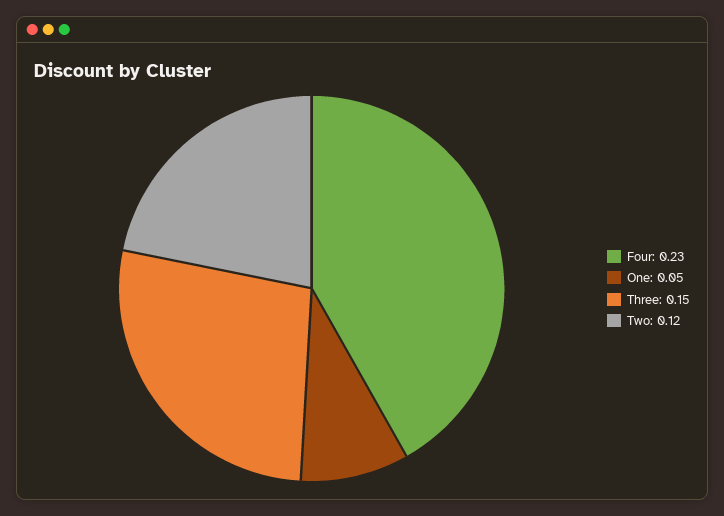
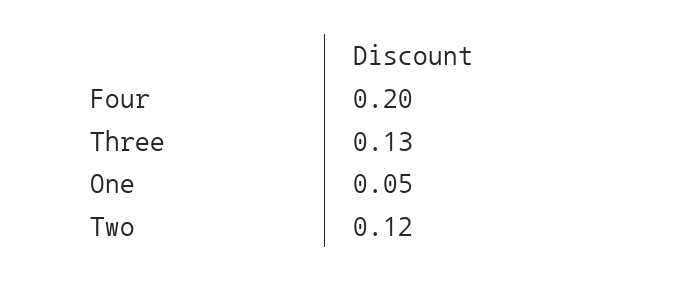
Four: 0.23 -> 0.2
Three: 0.15 -> 0.13

